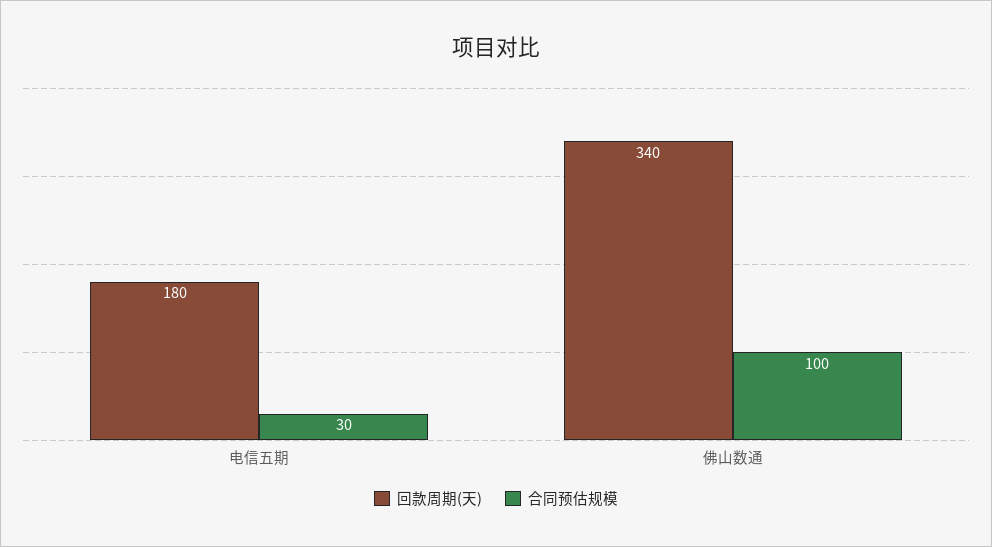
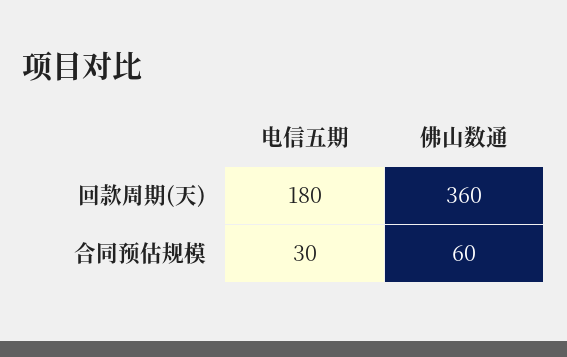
回款周期(天), 佛山数通: 340 -> 360
合同预估规模, 佛山数通: 100 -> 60

